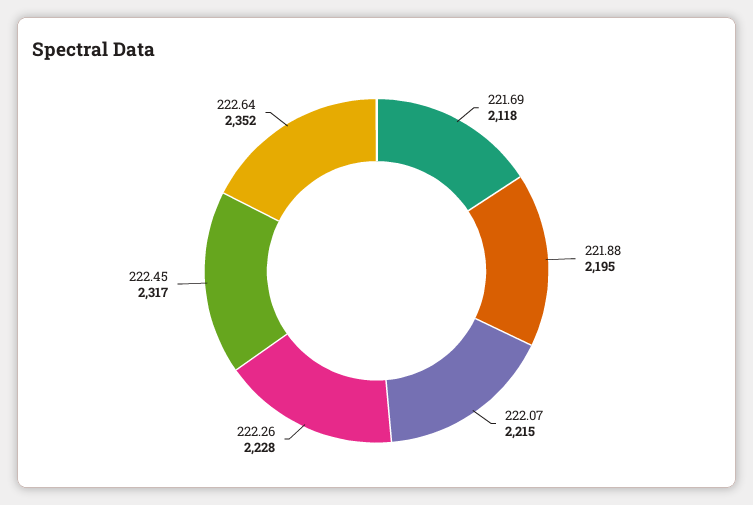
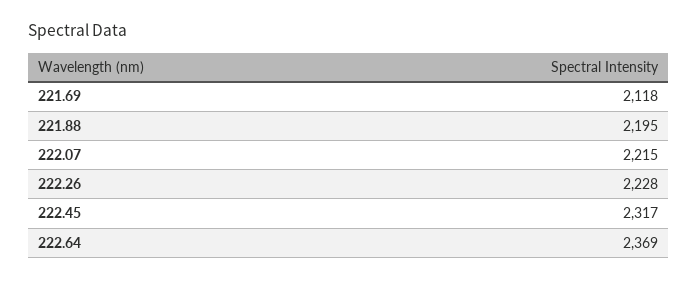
222.64: 2352 -> 2369

